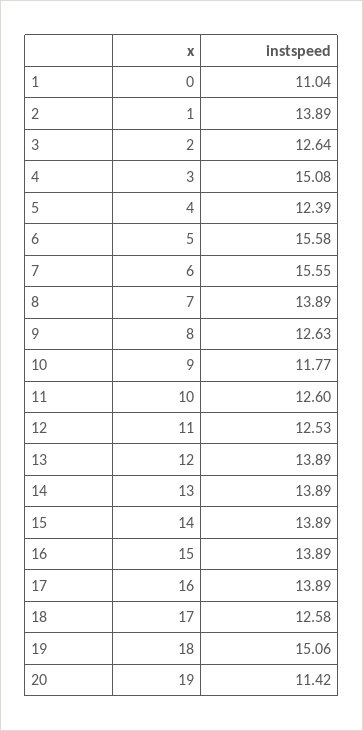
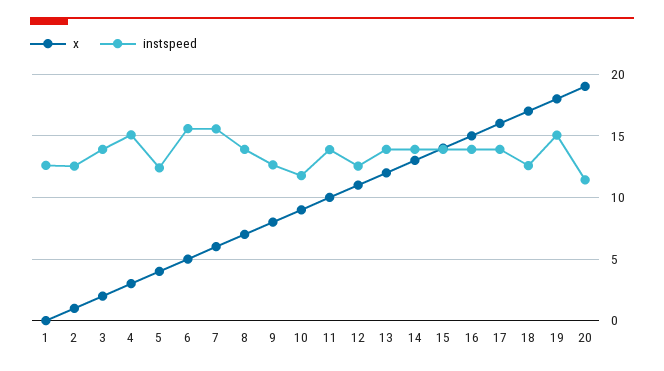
instspeed, 1: 11.04 -> 12.5
instspeed, 2: 13.89 -> 12.5
instspeed, 3: 12.64 -> 14
instspeed, 11: 12.6 -> 14

